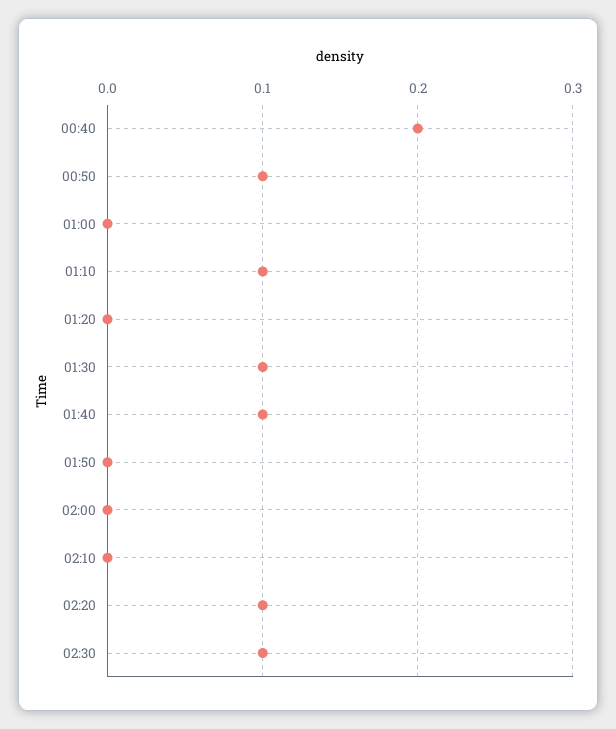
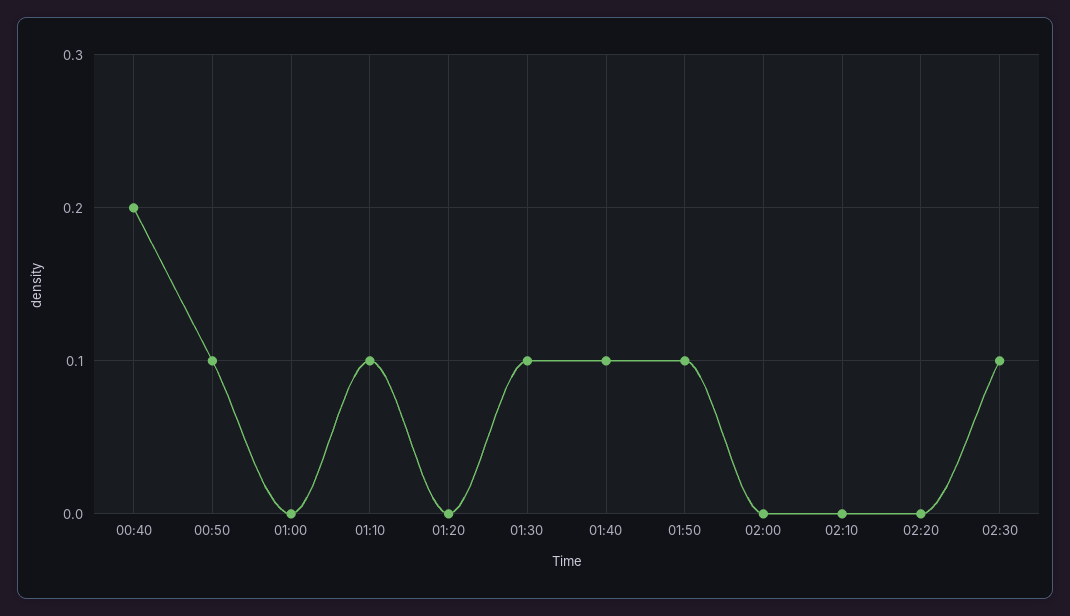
01:50: 0 -> 0.1
02:20: 0.1 -> 0

